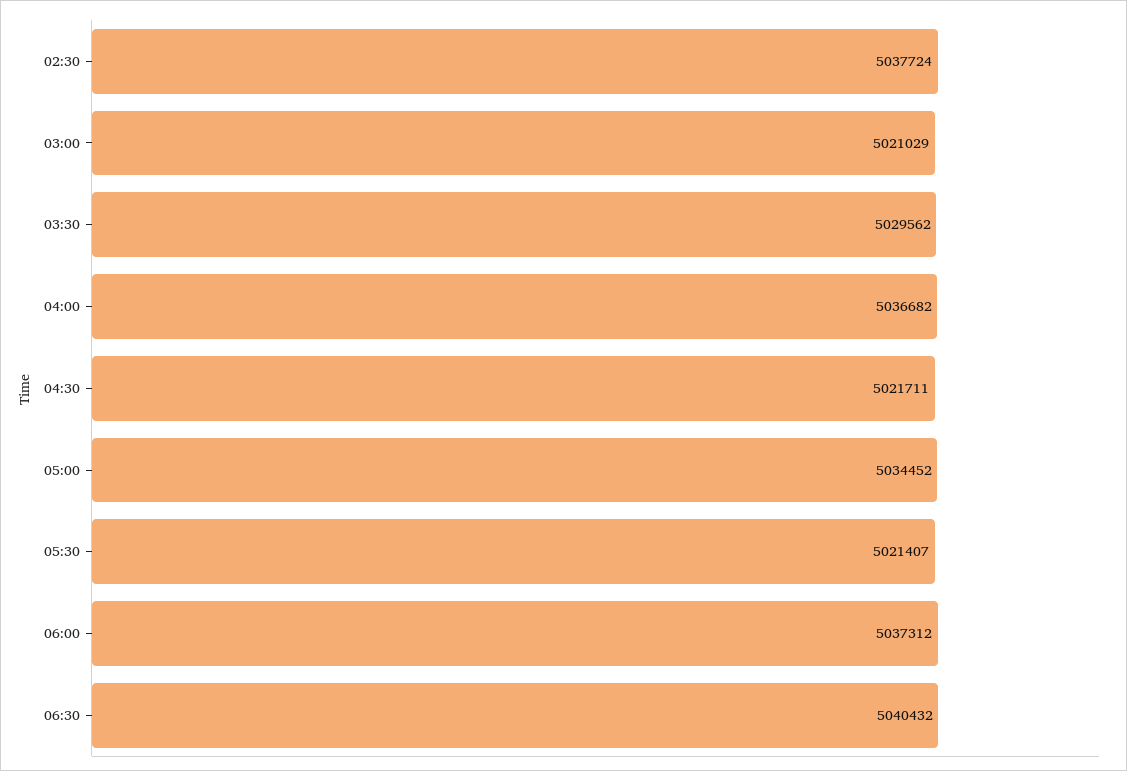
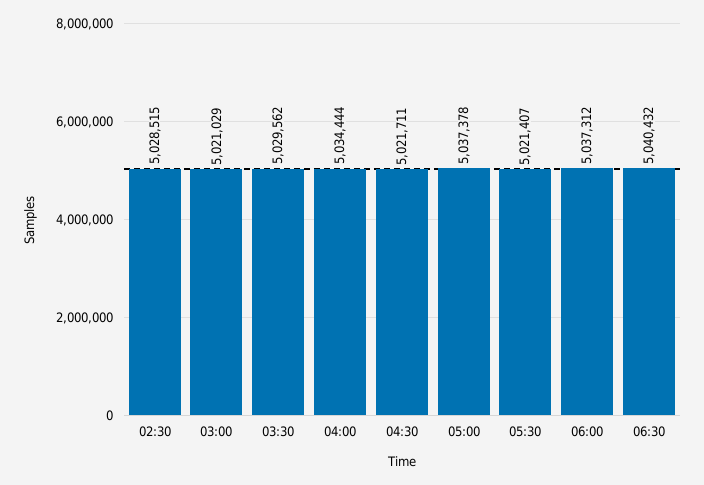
02:30: 5037724 -> 5028515
04:00: 5036682 -> 5034444
05:00: 5034452 -> 5037378

